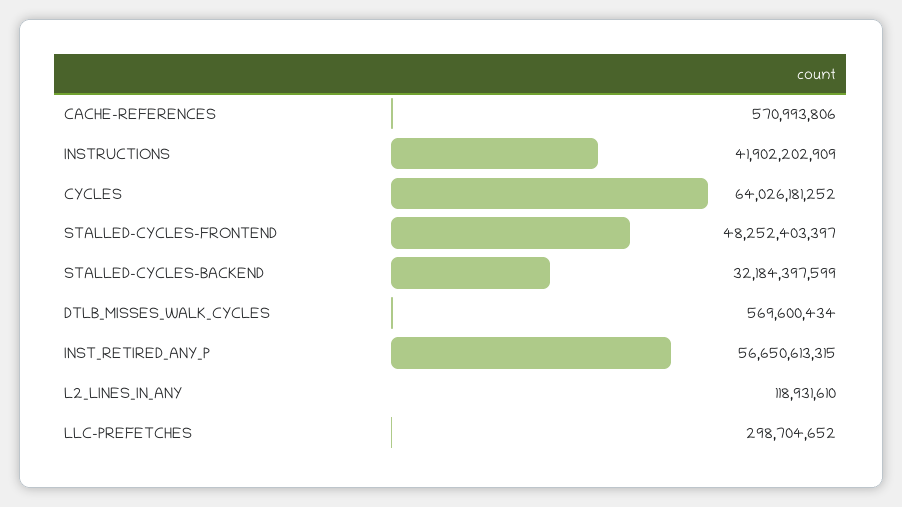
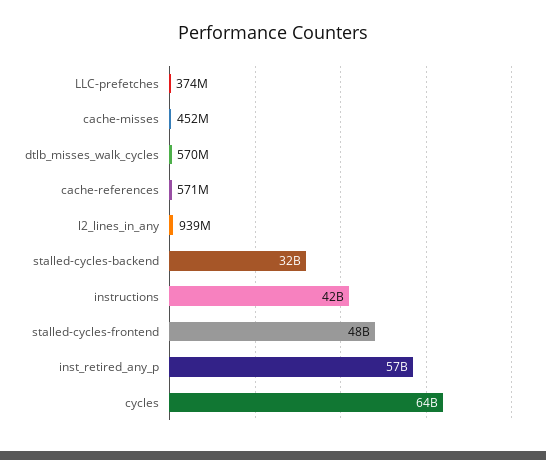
L2_LINES_IN_ANY: 118931610 -> 939000000
LLC-PREFETCHES: 298704652 -> 374000000
cache-misses: none -> 452000000

